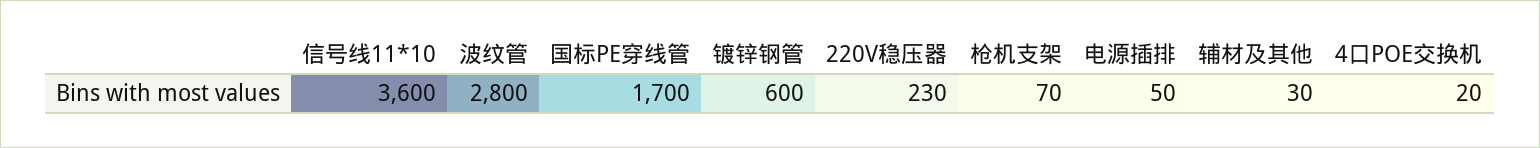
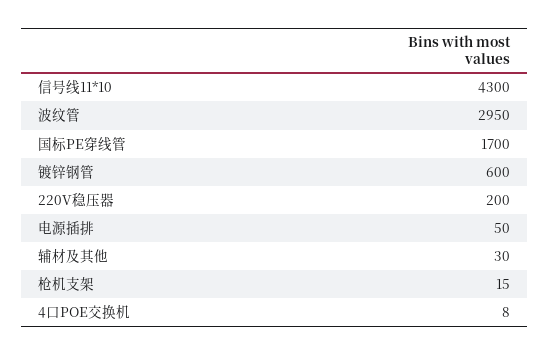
信号线11*10: 3600 -> 4300
波纹管: 2800 -> 2950
220V稳压器: 230 -> 200
枪机支架: 70 -> 15
4口POE交换机: 20 -> 8

